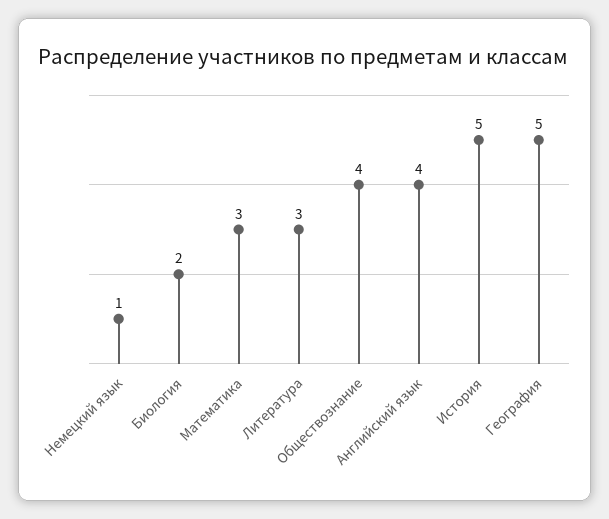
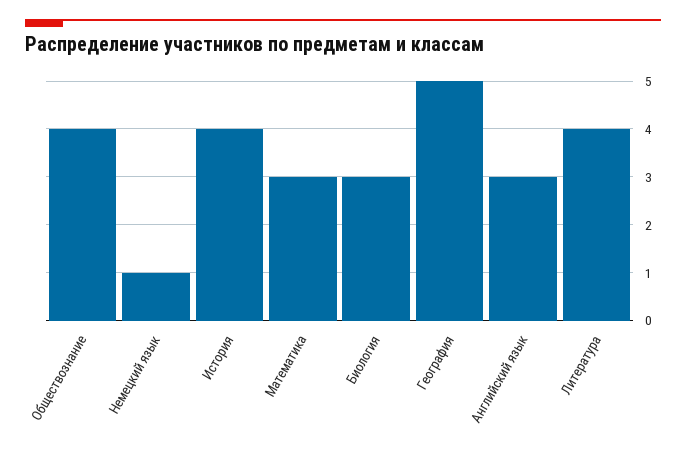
Биология: 2 -> 3
Литература: 3 -> 4
Английский язык: 4 -> 3
История: 5 -> 4

